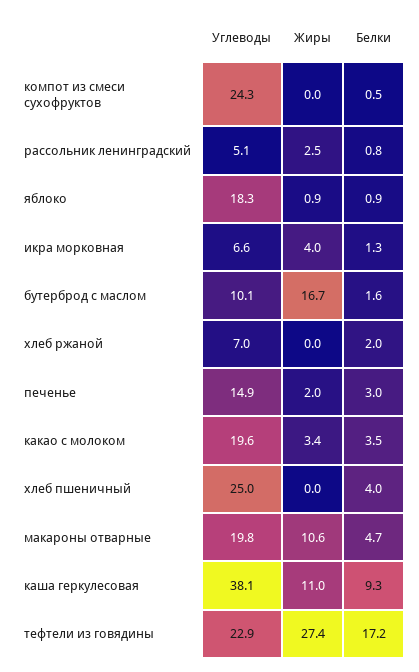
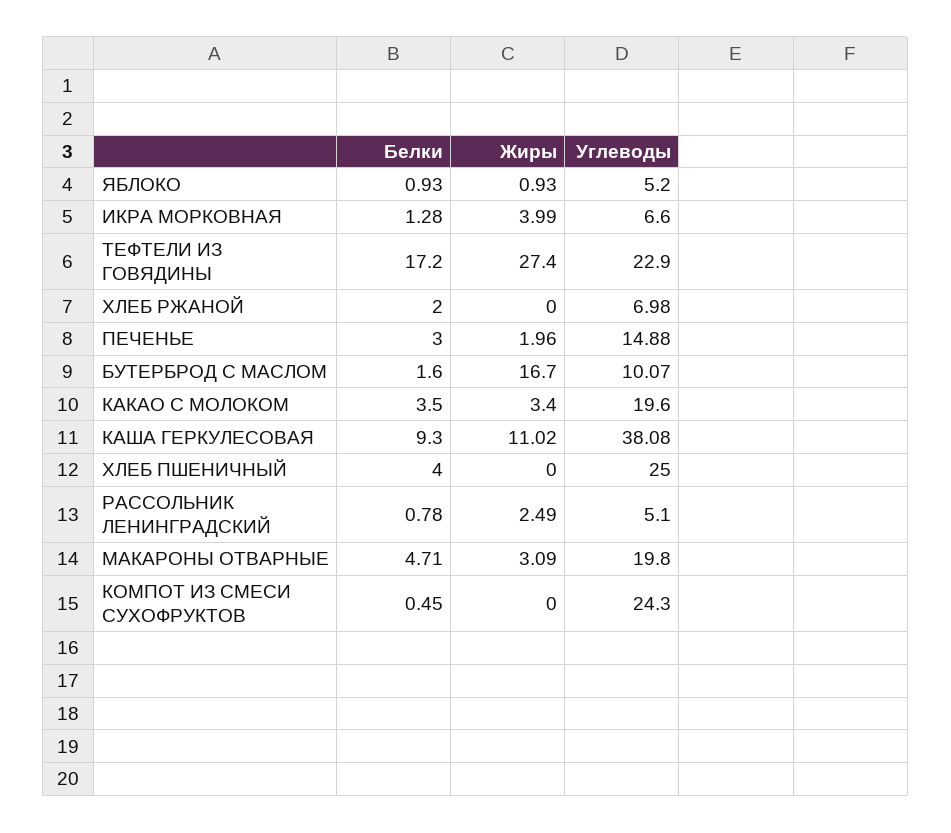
Углеводы, яблоко: 18.3 -> 5.2
Жиры, макароны отварные: 10.6 -> 3.09

